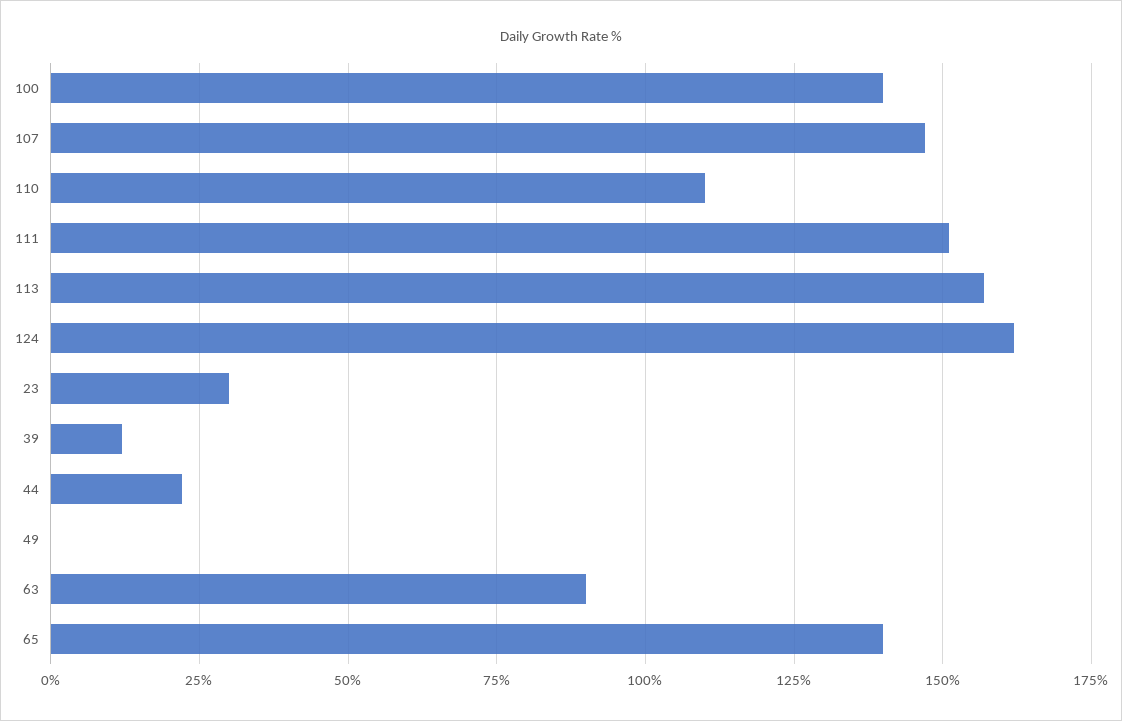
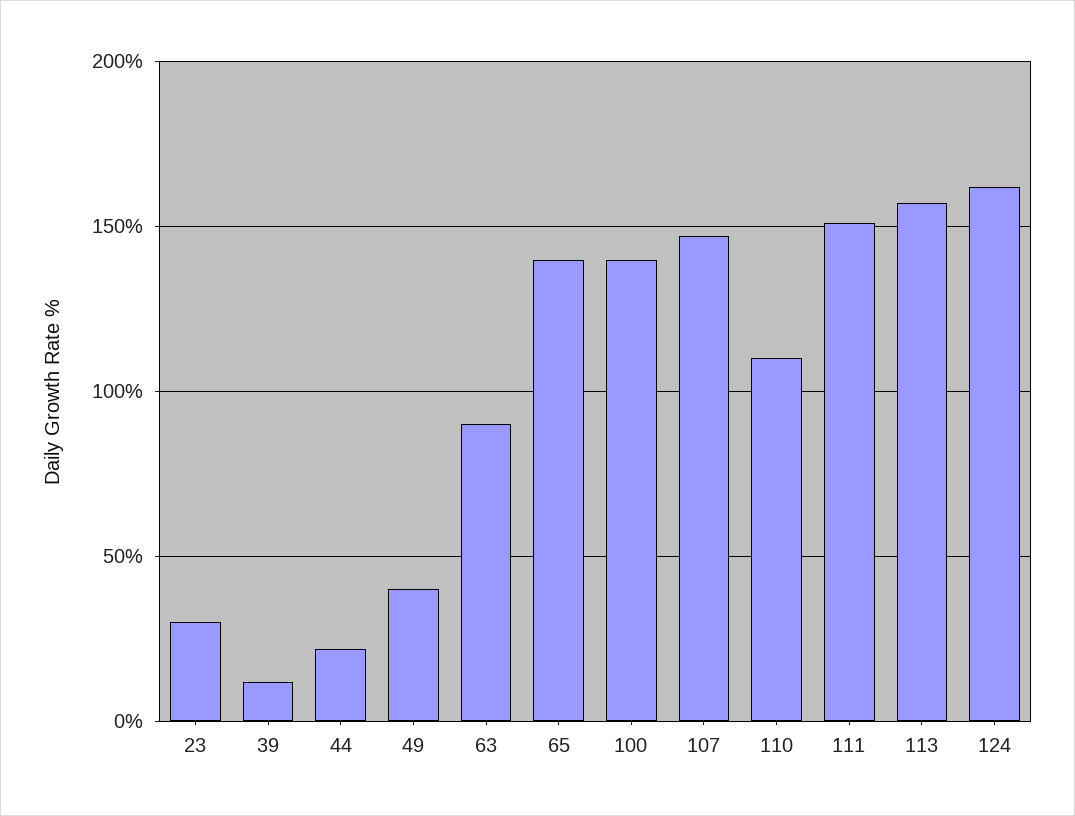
49: 0 -> 40

